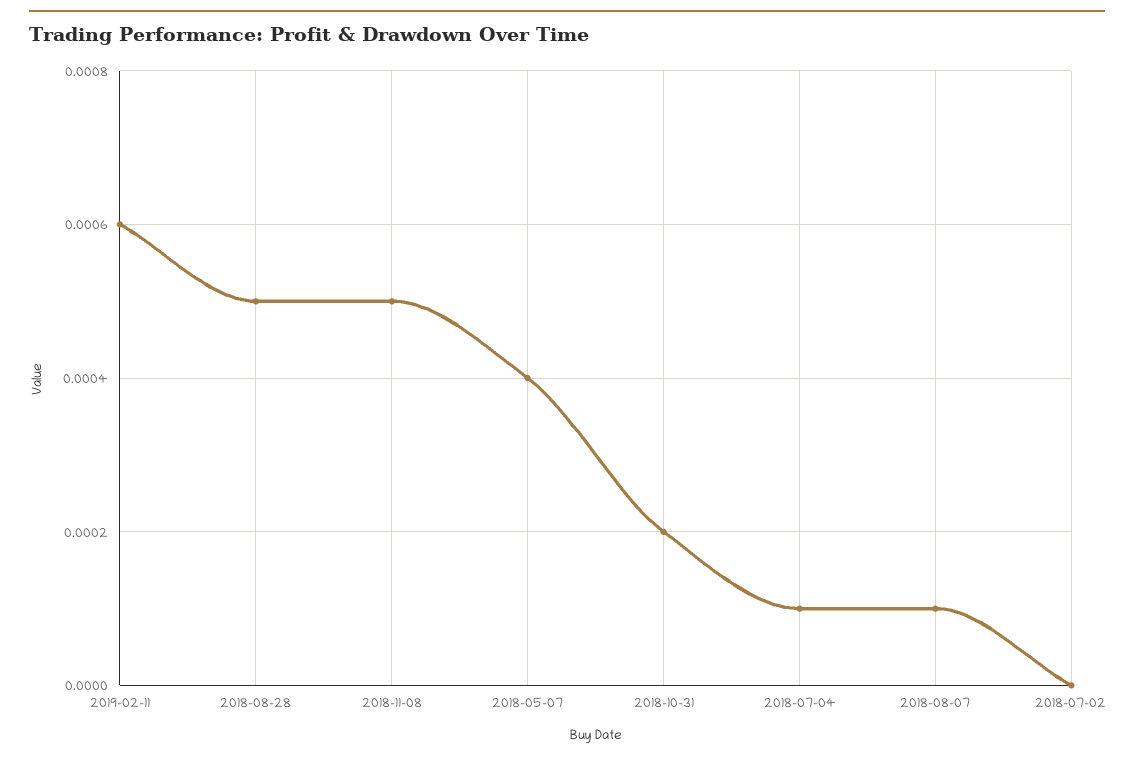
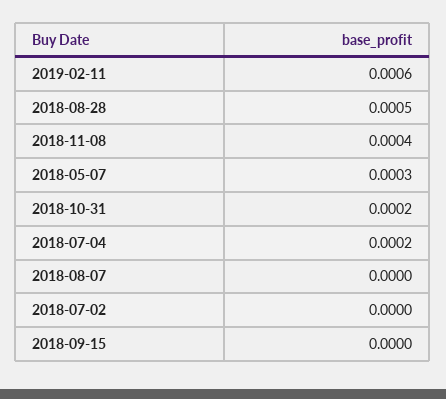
2018-11-08: 0.0005 -> 0.0004
2018-05-07: 0.0004 -> 0.0003
2018-07-04: 0.0001 -> 0.0002
2018-08-07: 0.0001 -> 0
2018-09-15: none -> 0

